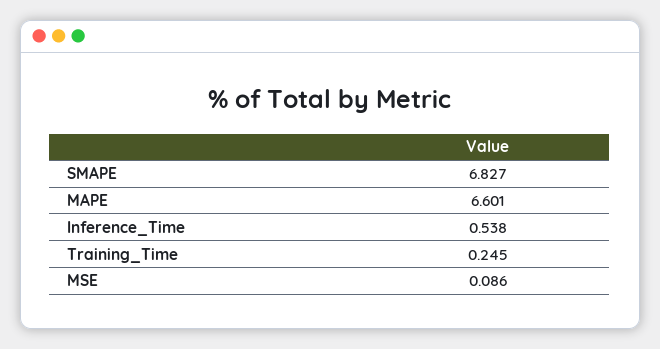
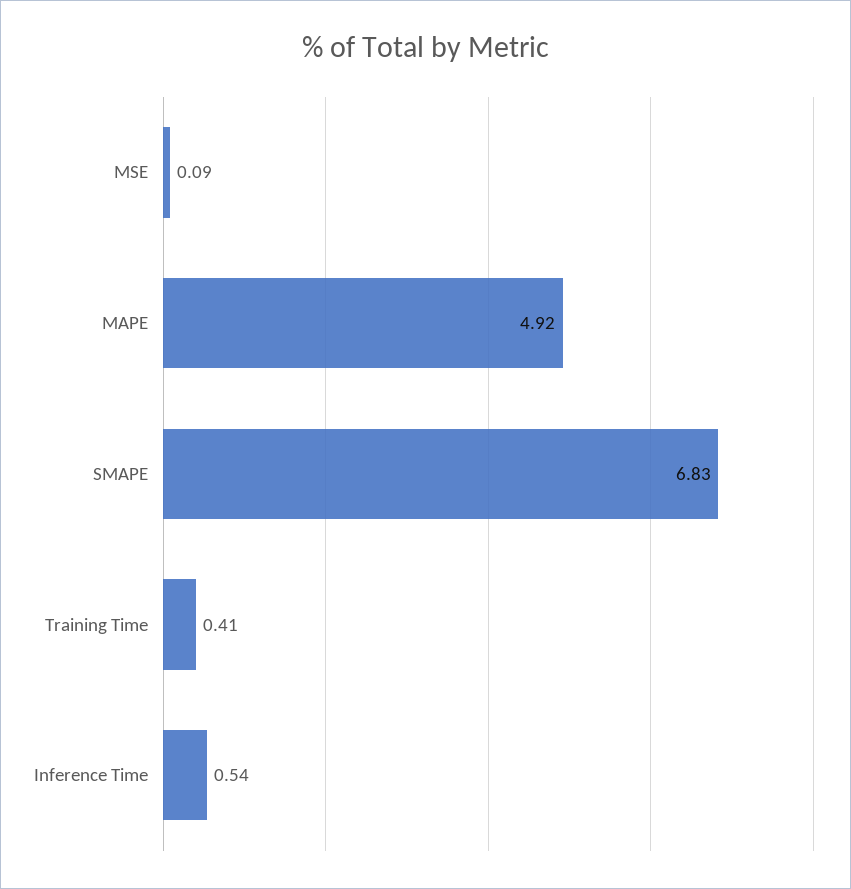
MAPE: 6.601 -> 4.92
Training_Time: 0.245 -> 0.41

